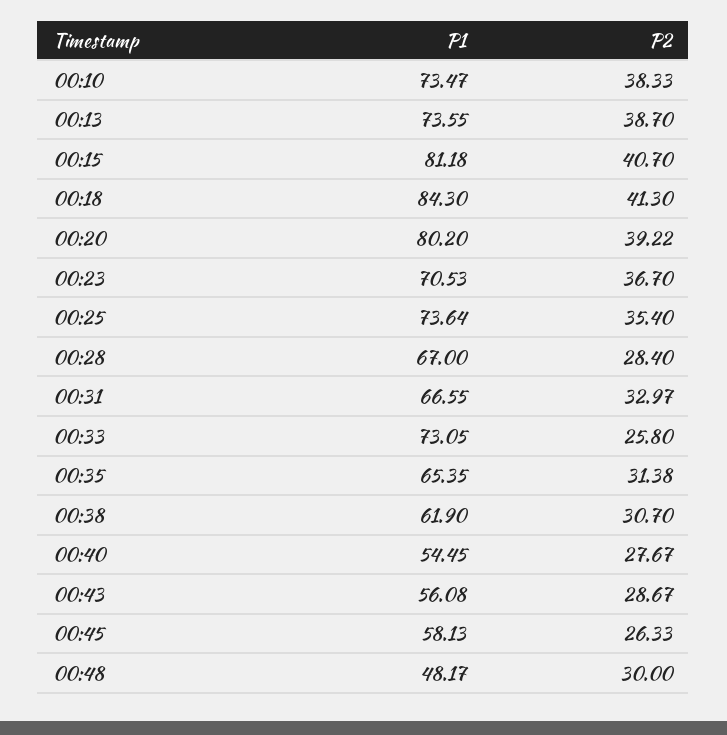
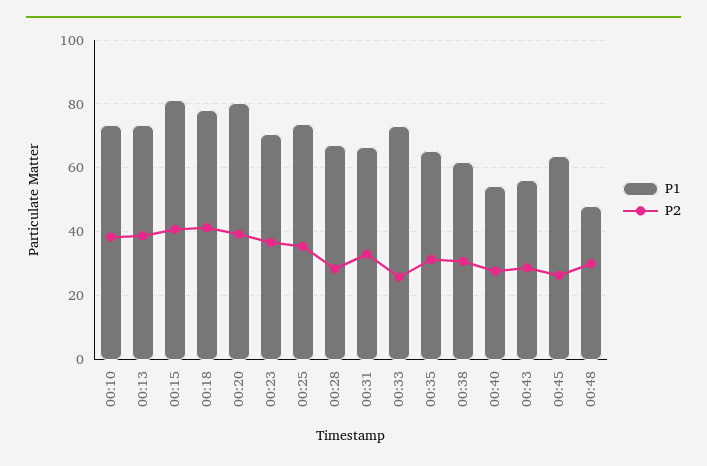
P1, 00:18: 84.3 -> 78
P1, 00:45: 58.13 -> 64

